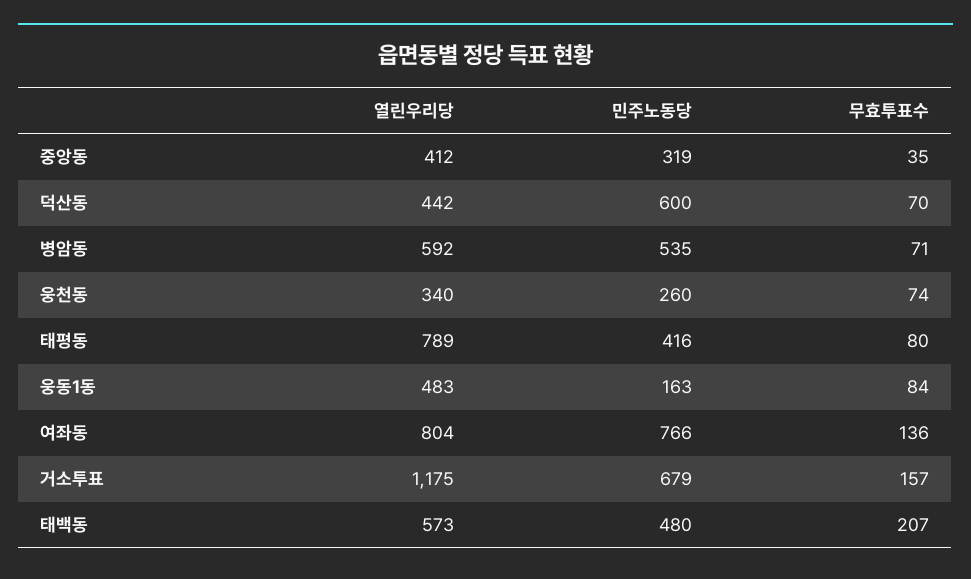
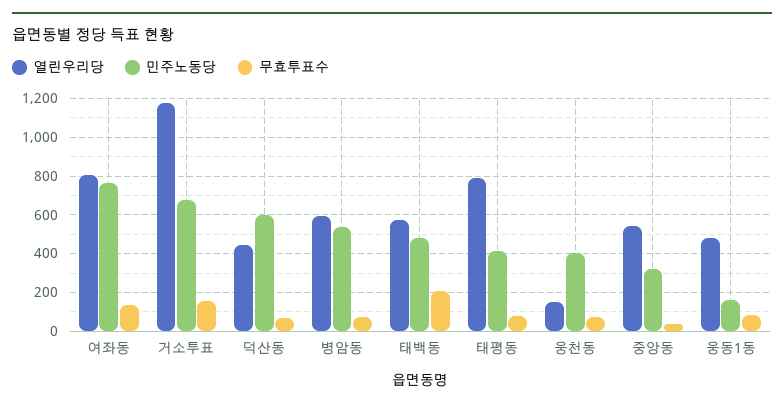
열린우리당, 중앙동: 412 -> 550
열린우리당, 웅천동: 340 -> 150
민주노동당, 웅천동: 260 -> 400

